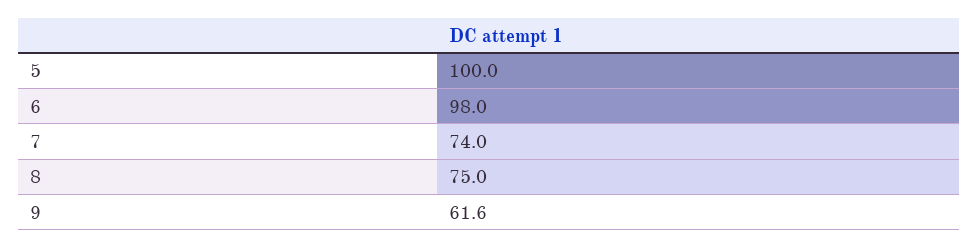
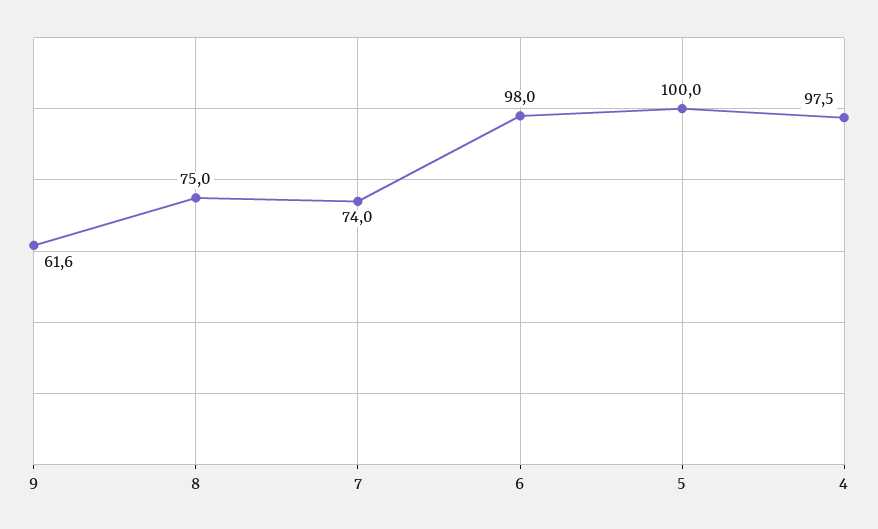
4: none -> 97.5

